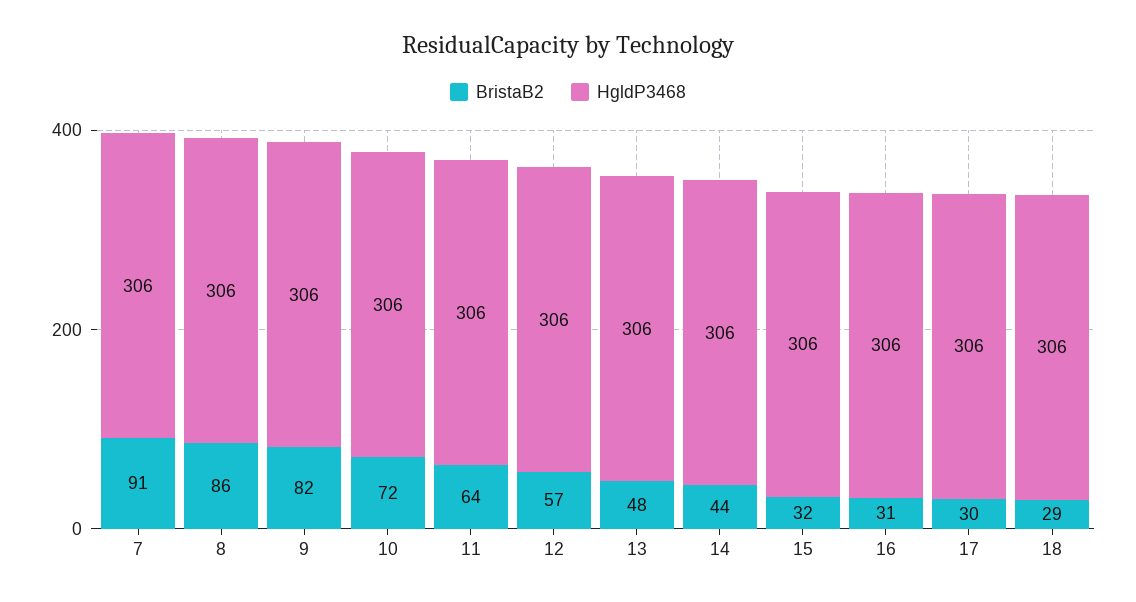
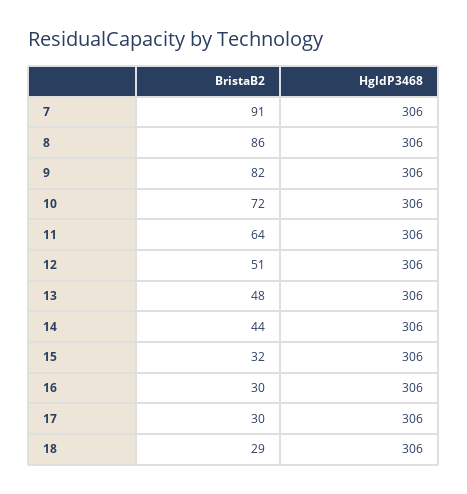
BristaB2, 12: 57 -> 51
BristaB2, 16: 31 -> 30

